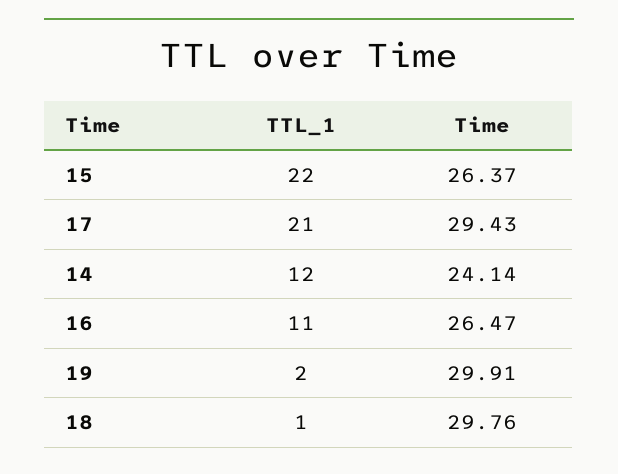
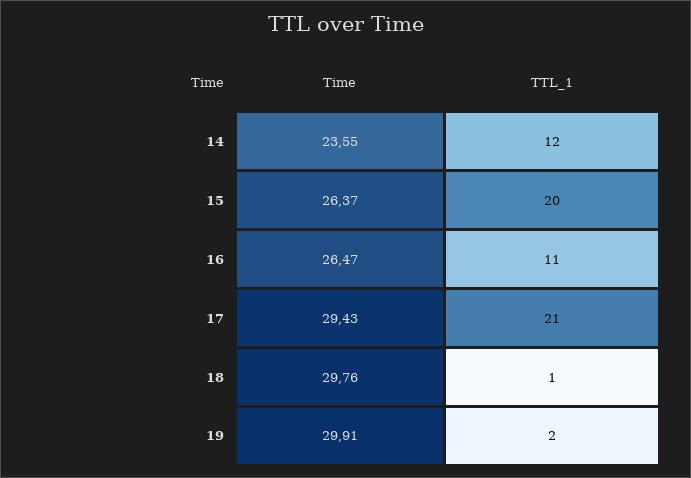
TTL_1, 15: 22 -> 20
Time, 14: 24.14 -> 23.55

